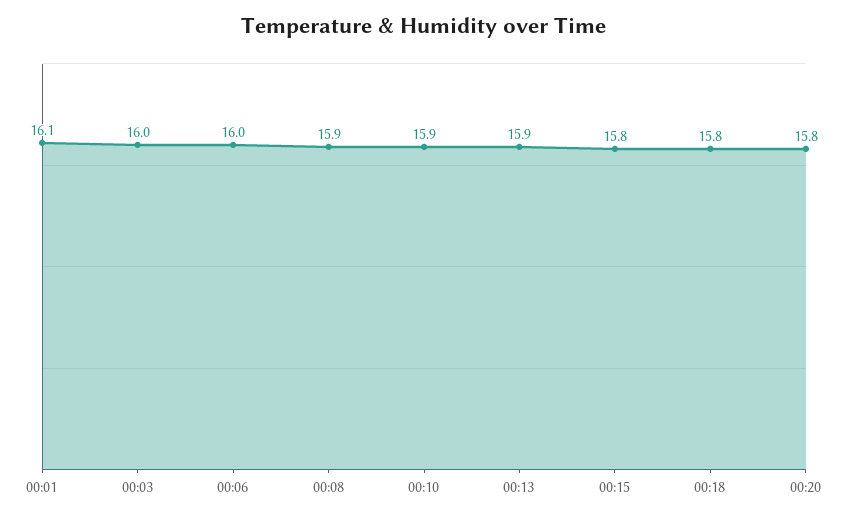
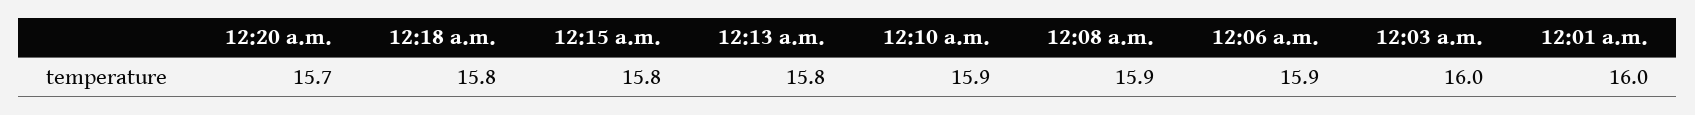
00:01: 16.1 -> 16
00:06: 16 -> 15.9
00:13: 15.9 -> 15.8
00:20: 15.8 -> 15.7

